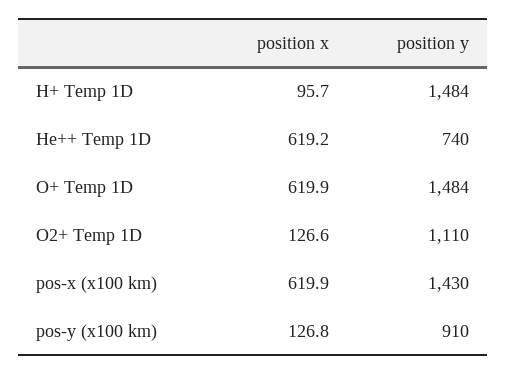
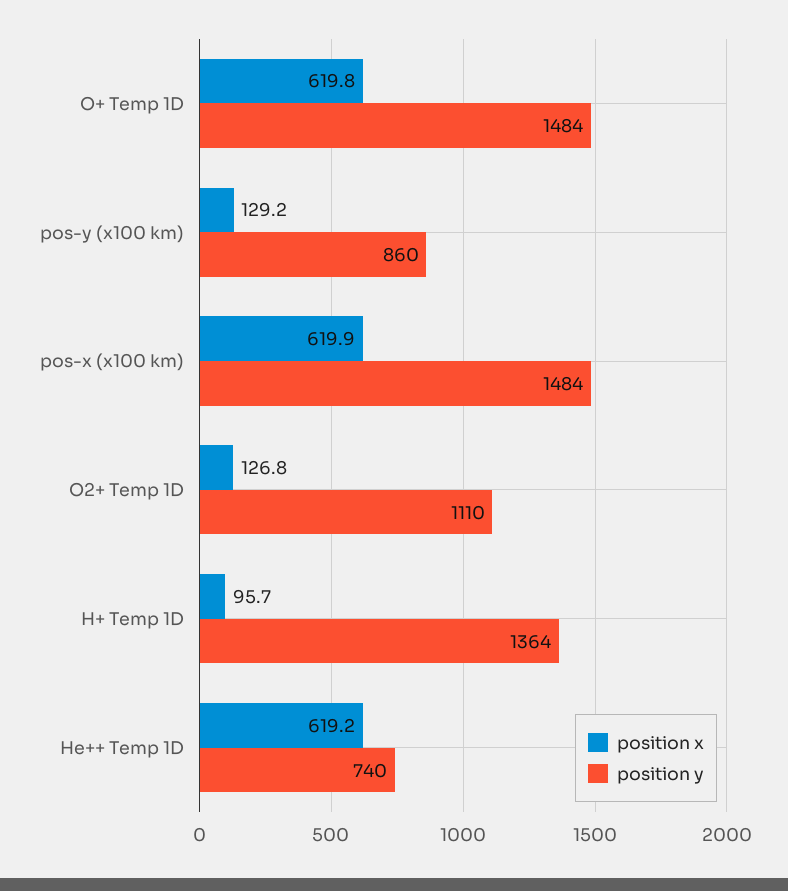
position y, H+ Temp 1D: 1484 -> 1364
position x, O+ Temp 1D: 619.9 -> 619.8
position x, O2+ Temp 1D: 126.6 -> 126.8
position y, pos-x (x100 km): 1430 -> 1484
position x, pos-y (x100 km): 126.8 -> 129.2
position y, pos-y (x100 km): 910 -> 860

